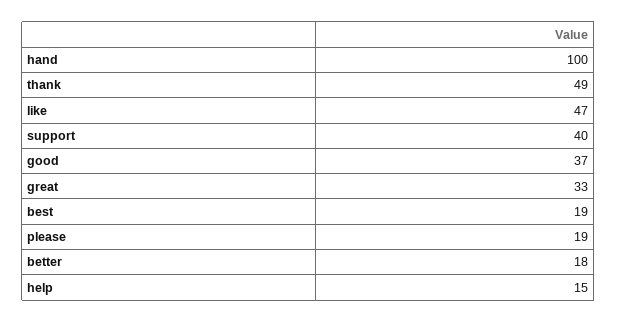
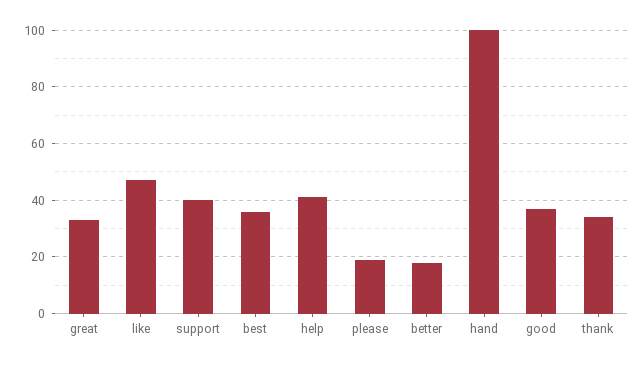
thank: 49 -> 35
best: 19 -> 35
help: 15 -> 40

